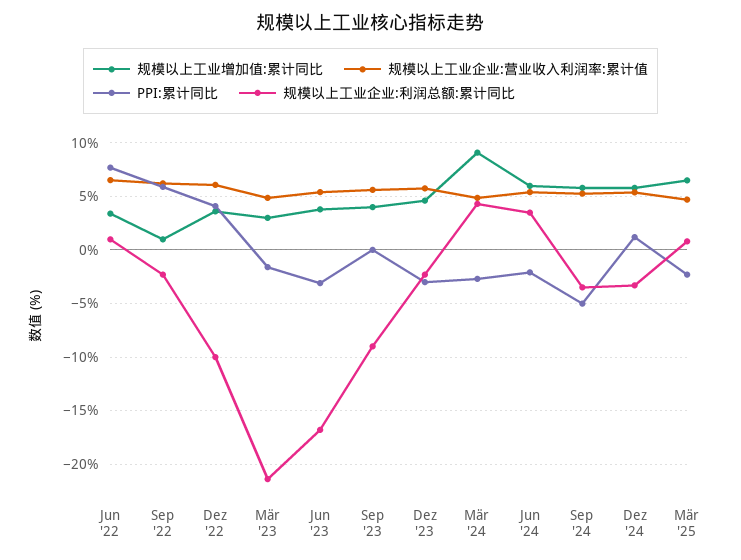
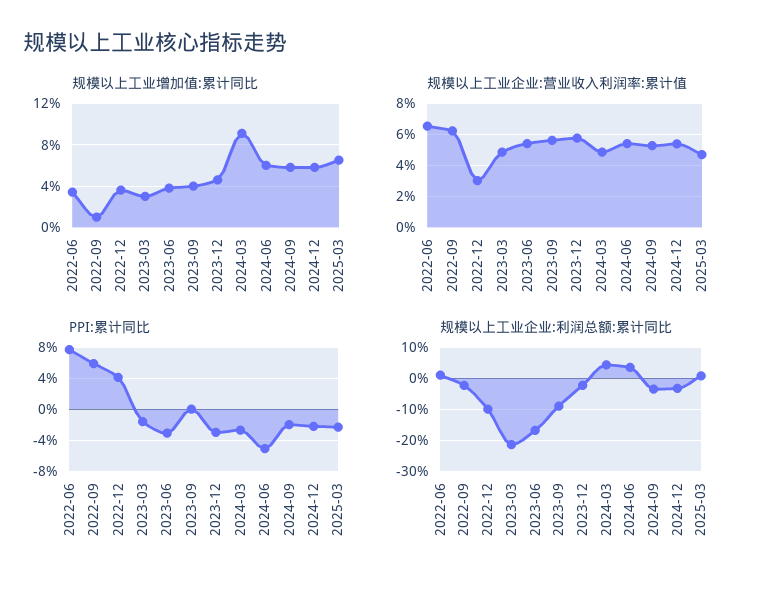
规模以上工业企业:营业收入利润率:累计值, Dez '22: 6 -> 3
PPI:累计同比, Jun '24: -2 -> -5
PPI:累计同比, Sep '24: -5 -> -2
PPI:累计同比, Dez '24: 1 -> -2

